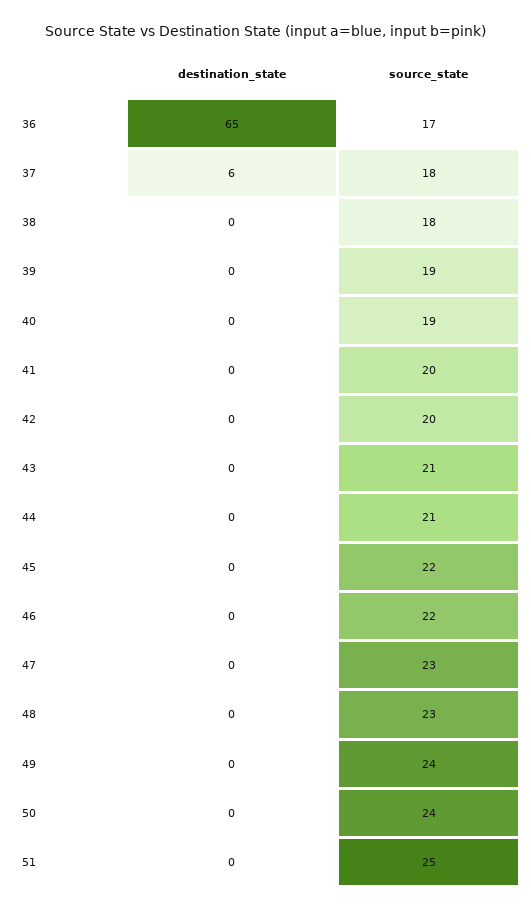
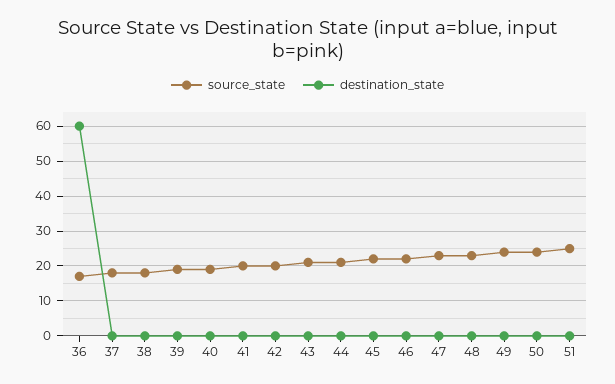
destination_state, 36: 65 -> 60
destination_state, 37: 6 -> 0

